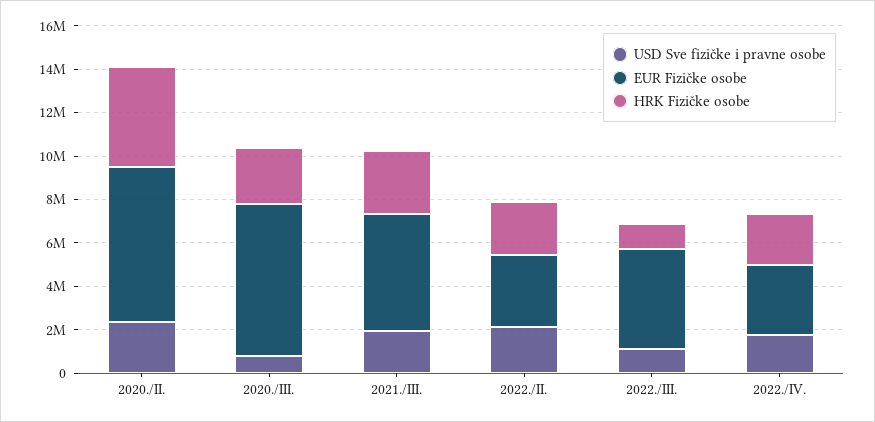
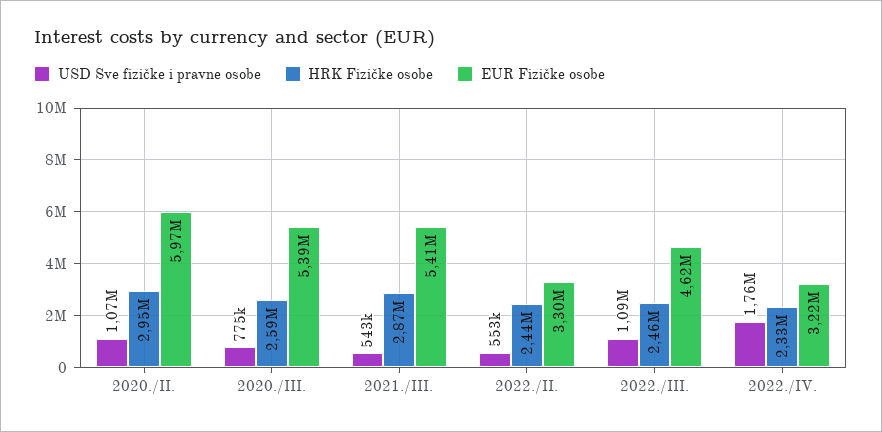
USD Sve fizičke i pravne osobe, 2020./II.: 2500000 -> 1070000
EUR Fizičke osobe, 2020./II.: 7000000 -> 5970000
HRK Fizičke osobe, 2020./II.: 4500000 -> 2950000
EUR Fizičke osobe, 2020./III.: 7000000 -> 5390000
USD Sve fizičke i pravne osobe, 2021./III.: 2000000 -> 543000
USD Sve fizičke i pravne osobe, 2022./II.: 2000000 -> 553000
HRK Fizičke osobe, 2022./III.: 1000000 -> 2460000

